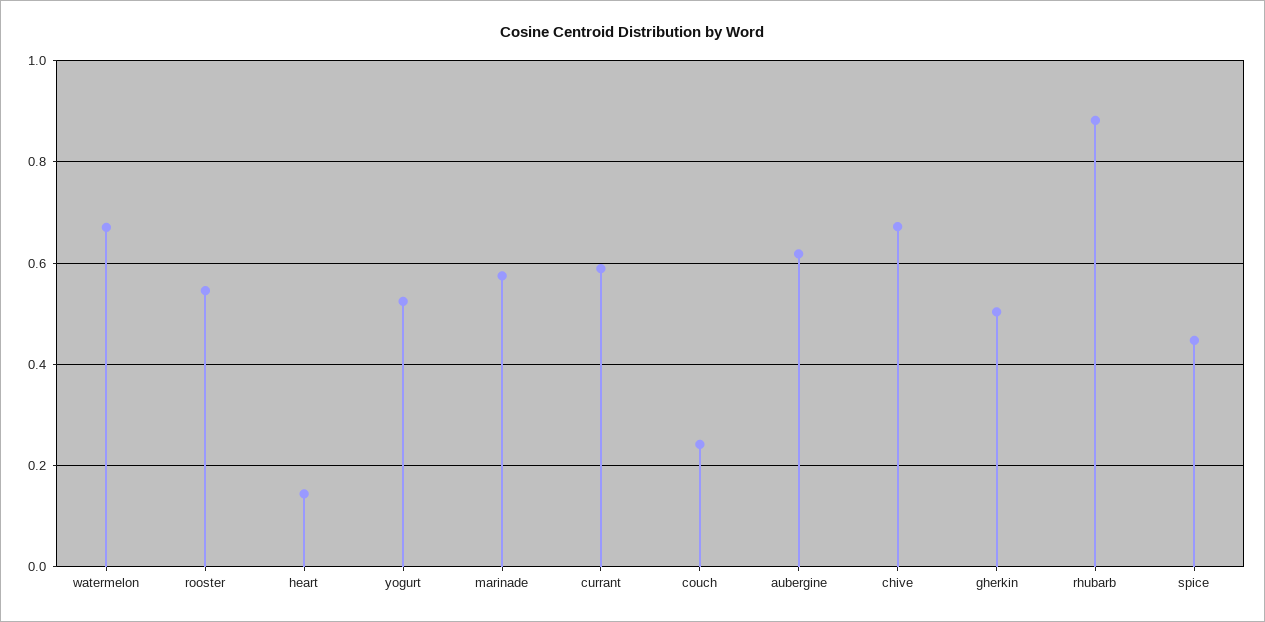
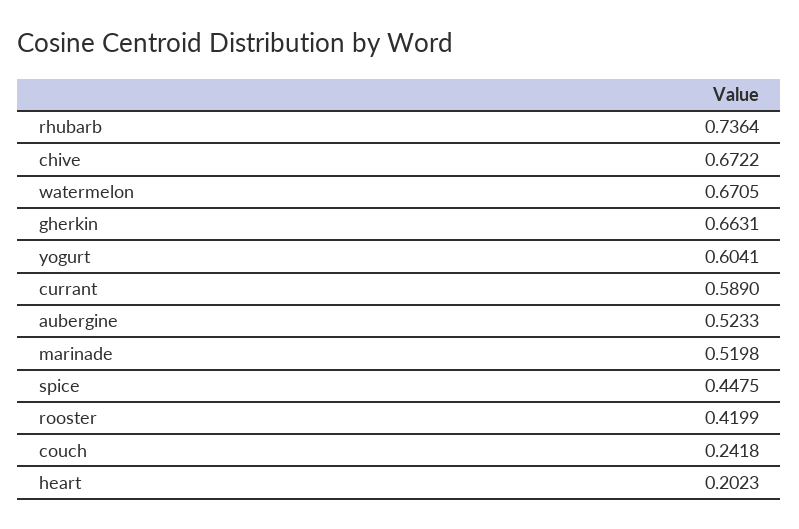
rooster: 0.54 -> 0.4199
heart: 0.14 -> 0.2023
yogurt: 0.52 -> 0.6041
marinade: 0.58 -> 0.5198
aubergine: 0.62 -> 0.5233
gherkin: 0.5 -> 0.6631
rhubarb: 0.88 -> 0.7364

